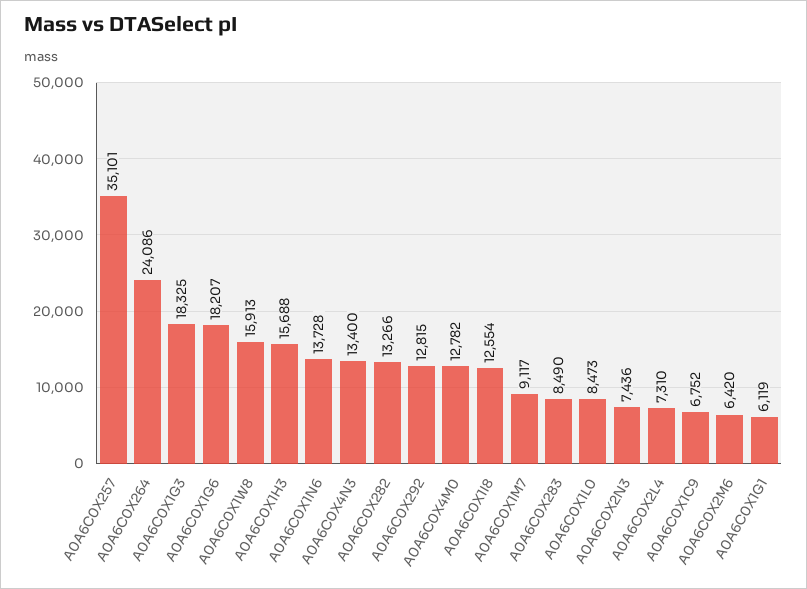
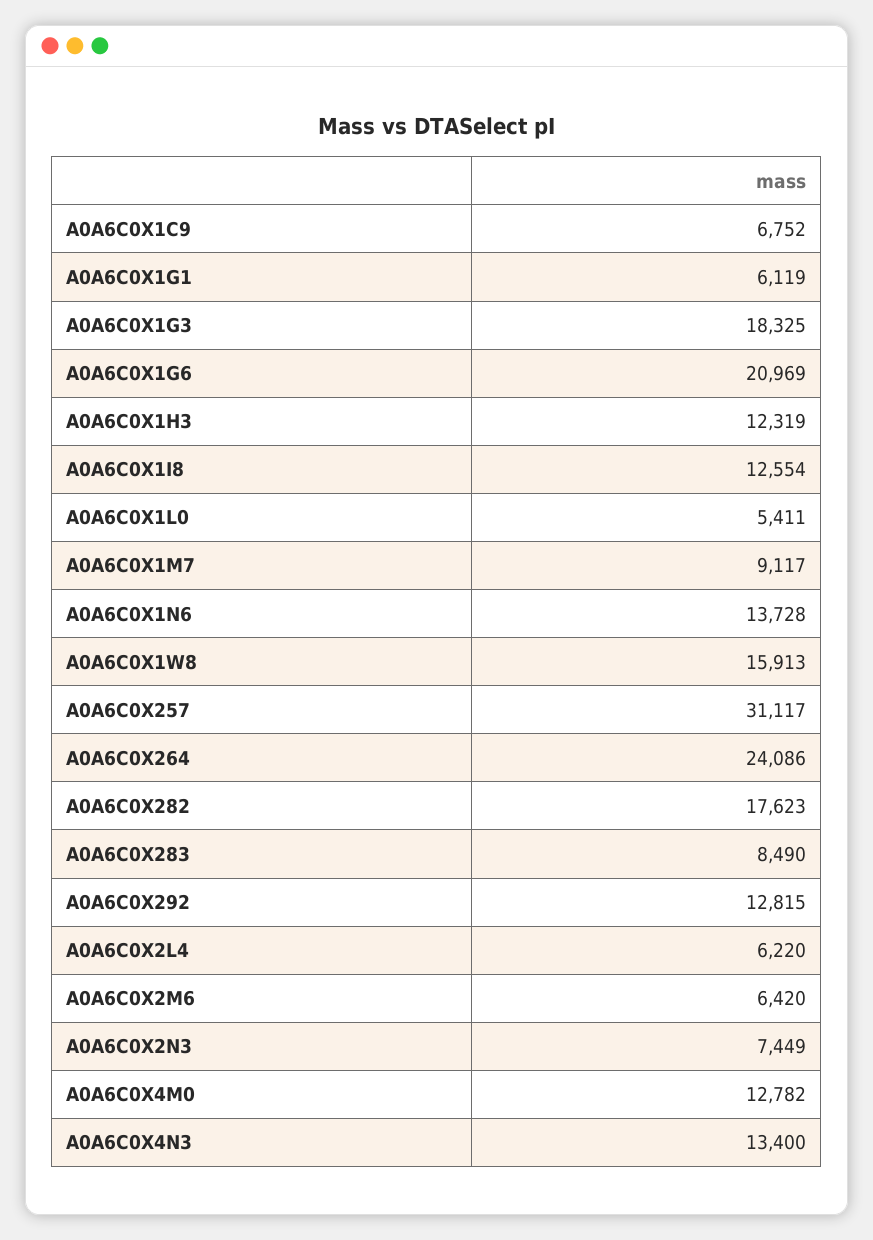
A0A6C0X257: 35101 -> 31117
A0A6C0X1G6: 18207 -> 20969
A0A6C0X1H3: 15688 -> 12319
A0A6C0X282: 13266 -> 17623
A0A6C0X1L0: 8473 -> 5411
A0A6C0X2N3: 7436 -> 7449
A0A6C0X2L4: 7310 -> 6220

